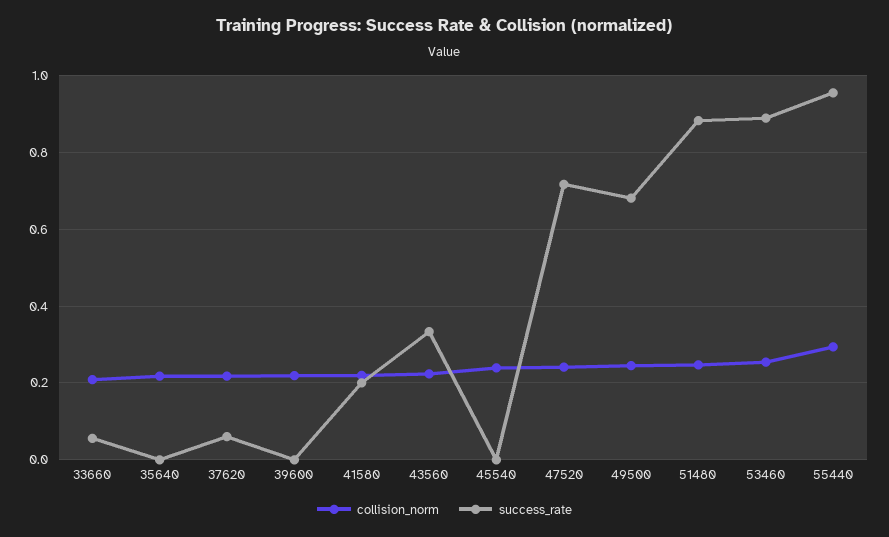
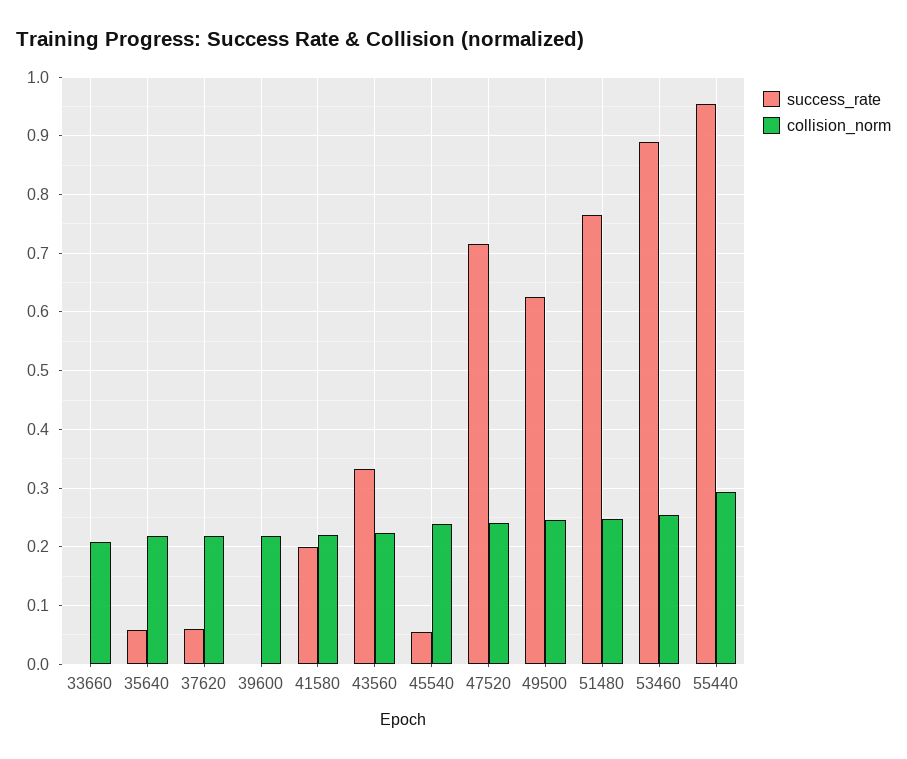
success_rate, 33660: 0.06 -> 0
success_rate, 35640: 0 -> 0.06
success_rate, 45540: 0 -> 0.06
success_rate, 49500: 0.68 -> 0.62
success_rate, 51480: 0.88 -> 0.76

